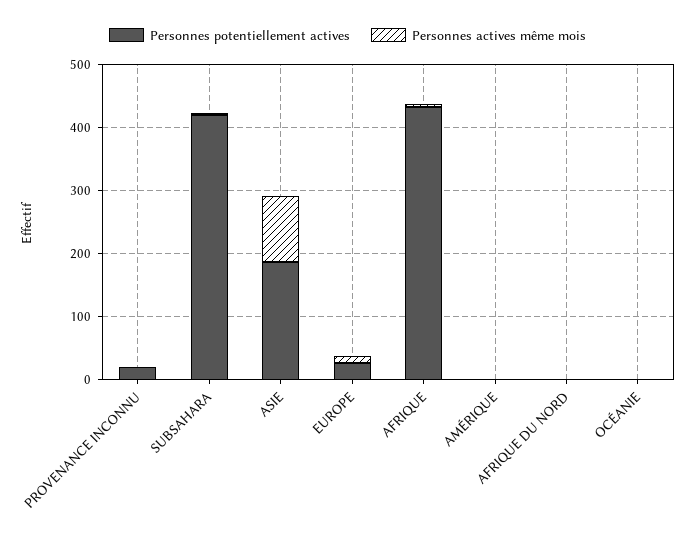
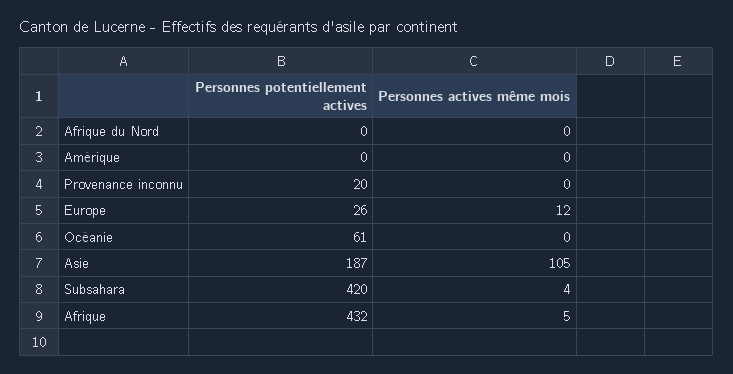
Personnes potentiellement actives, OCÉANIE: 0 -> 61

